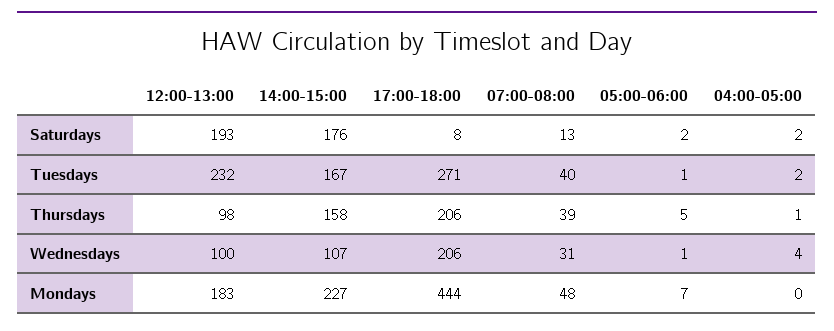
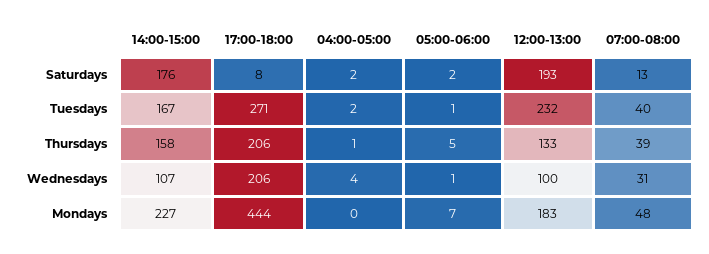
12:00-13:00, Thursdays: 98 -> 133

